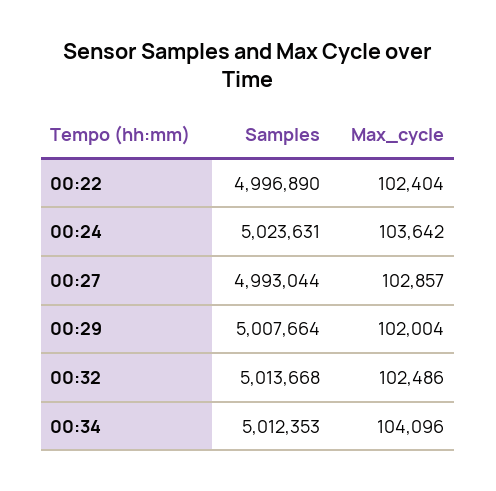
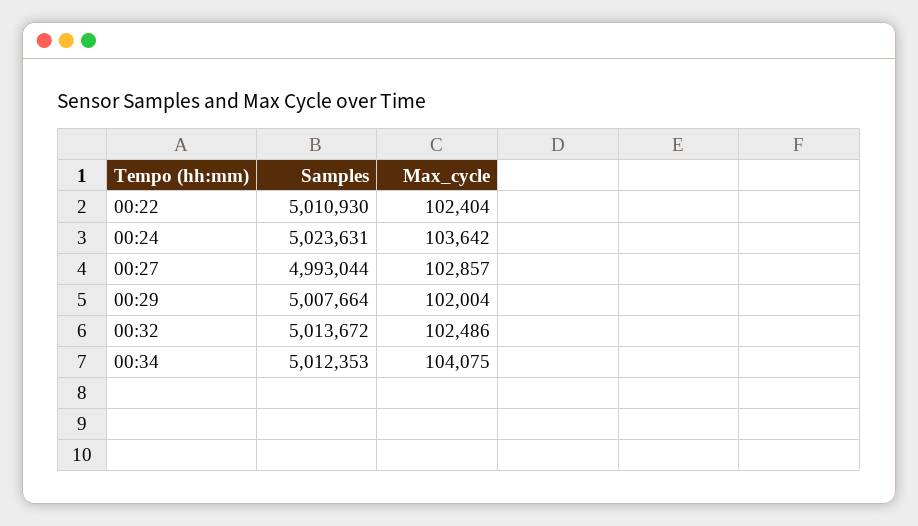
Samples, 00:22: 4996890 -> 5010930
Samples, 00:32: 5013668 -> 5013672
Max_cycle, 00:34: 104096 -> 104075

